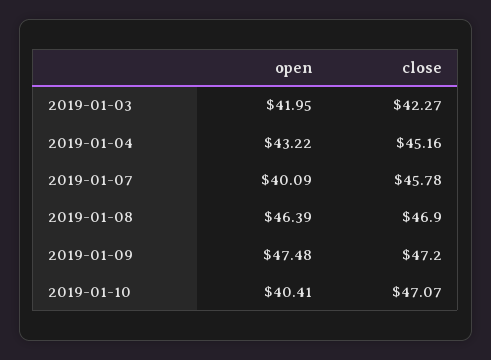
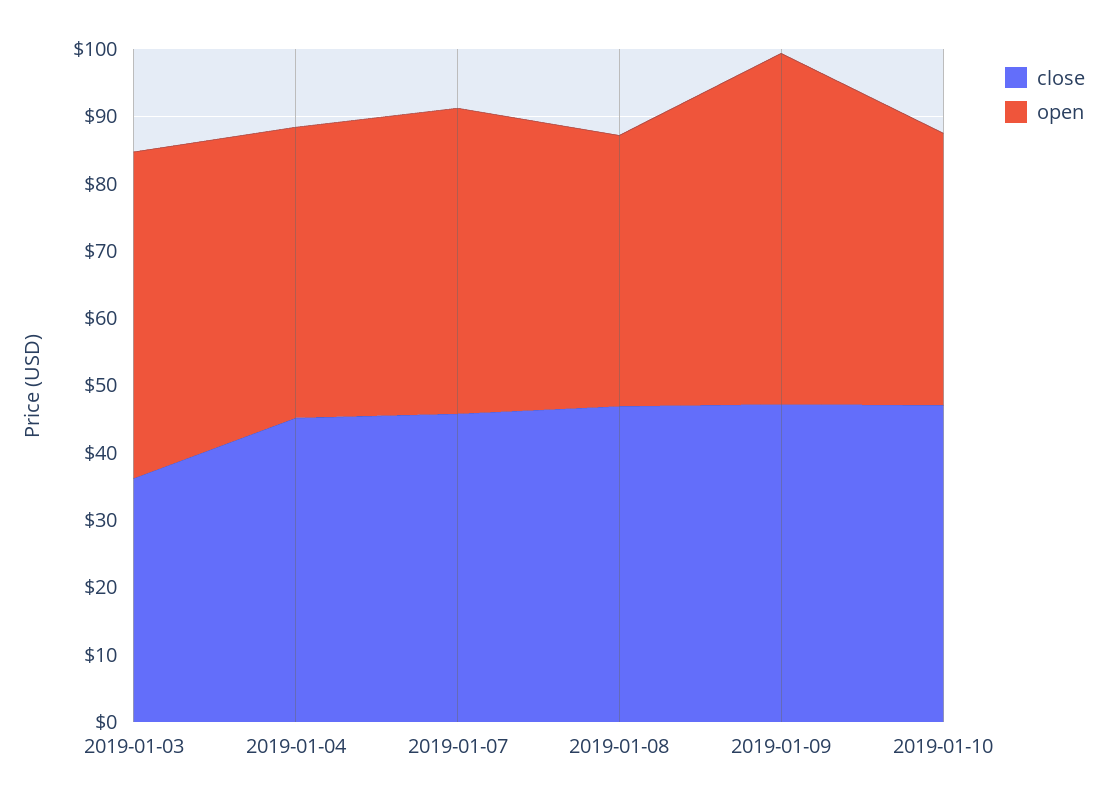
open, 2019-01-03: 41.95 -> 48
close, 2019-01-03: 42.27 -> 36
open, 2019-01-07: 40.09 -> 46
open, 2019-01-08: 46.39 -> 40
open, 2019-01-09: 47.48 -> 52

